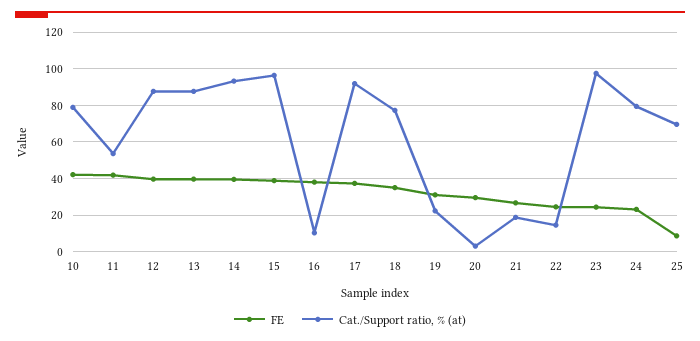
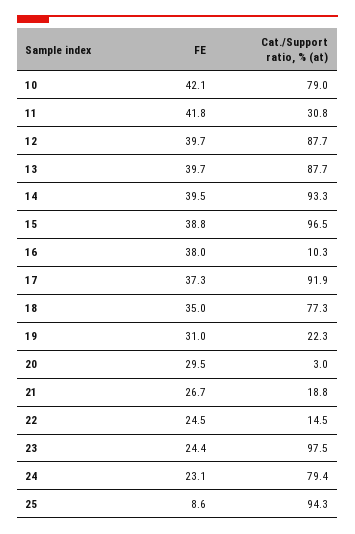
Cat./Support ratio, % (at), 11: 55 -> 30.8
Cat./Support ratio, % (at), 25: 70 -> 94.3

